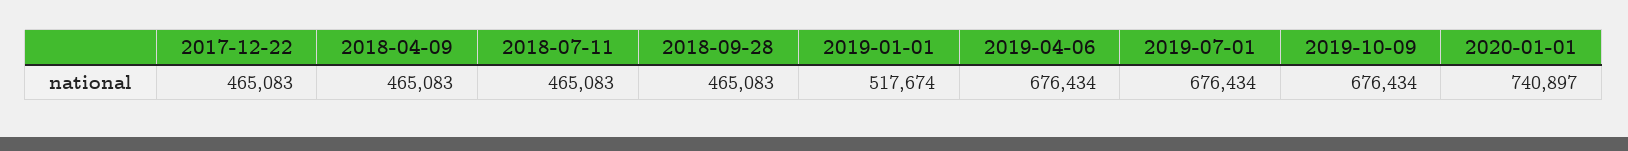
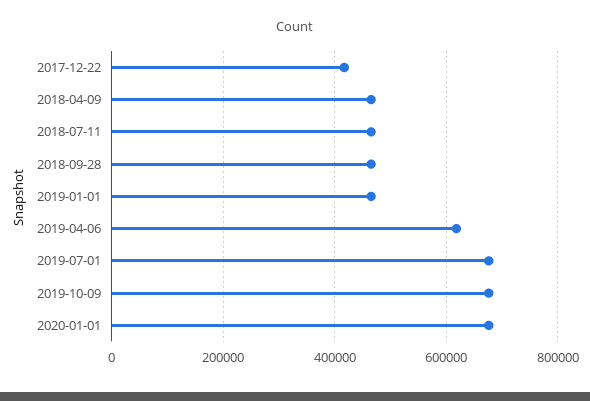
2017-12-22: 465083 -> 420000
2019-01-01: 517674 -> 460000
2019-04-06: 676434 -> 620000
2020-01-01: 740897 -> 680000

